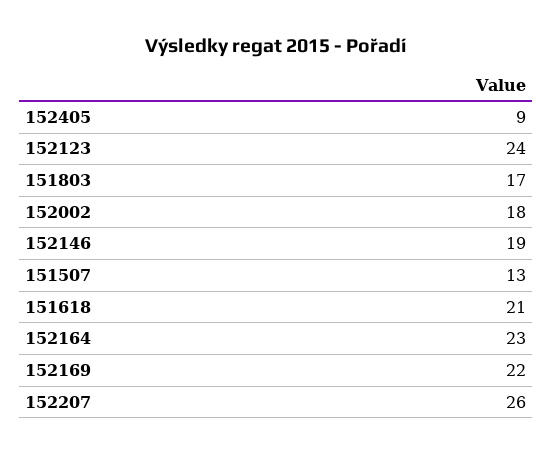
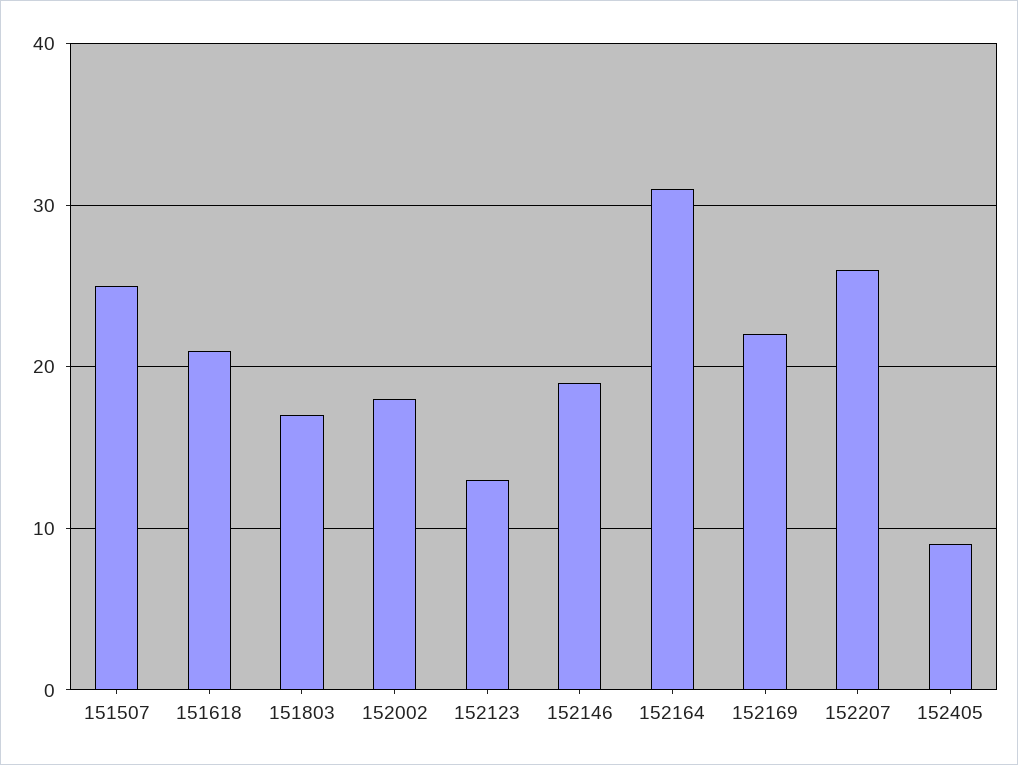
152123: 24 -> 13
151507: 13 -> 25
152164: 23 -> 31

